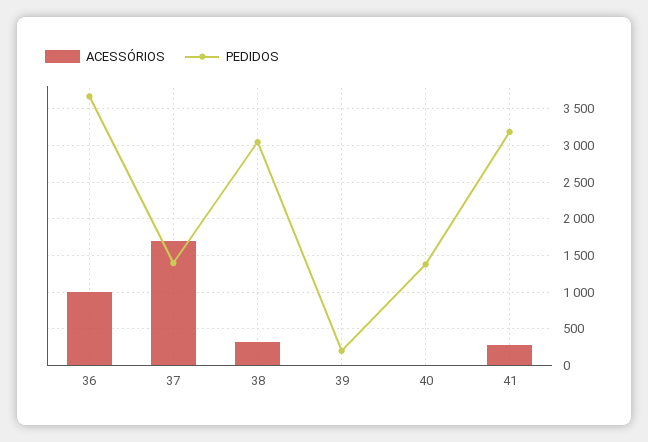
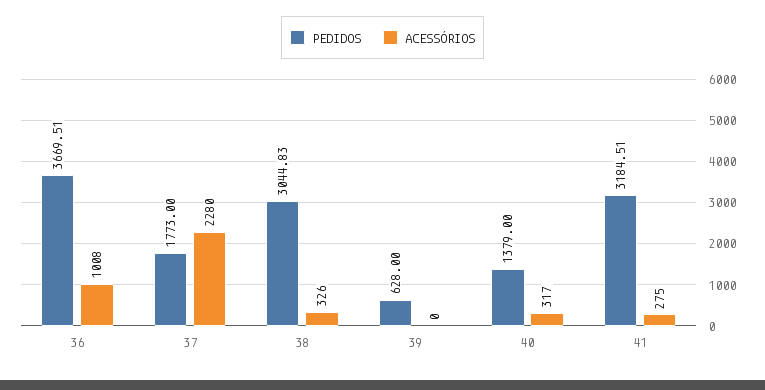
ACESSÓRIOS, 37: 1700 -> 2280
PEDIDOS, 37: 1400 -> 1773
PEDIDOS, 39: 200 -> 628
ACESSÓRIOS, 40: 0 -> 317

